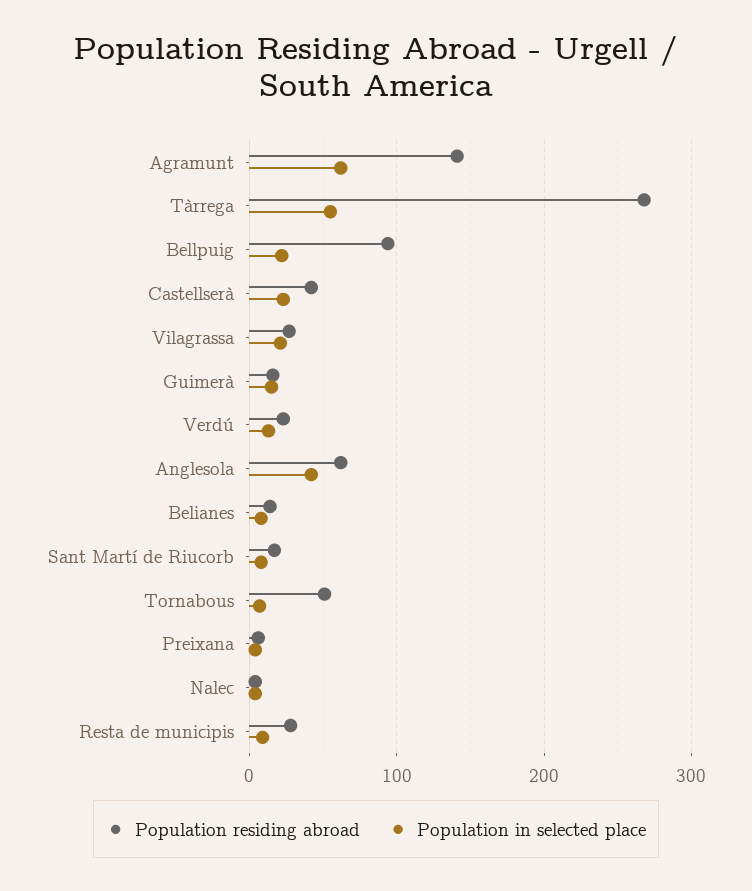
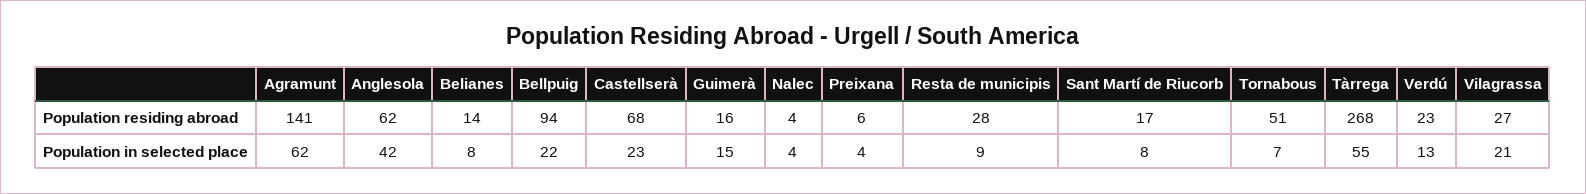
Population residing abroad, Castellserà: 40 -> 68

